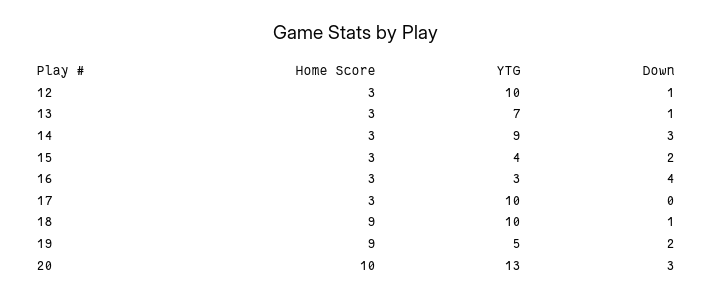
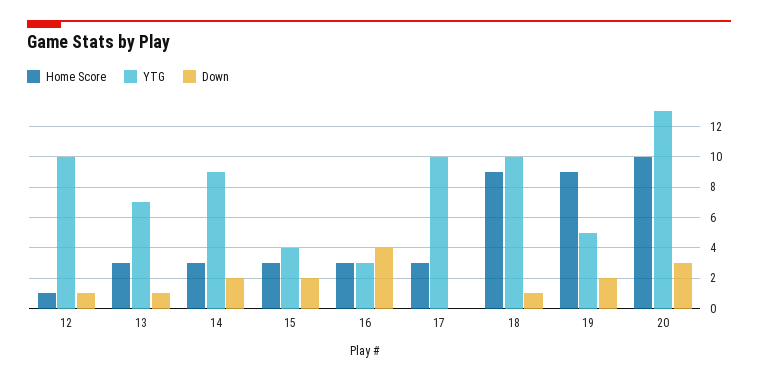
Home Score, 12: 3 -> 1
Down, 14: 3 -> 2

